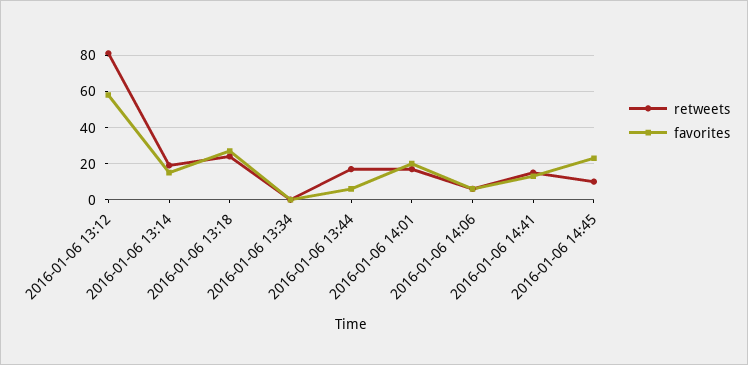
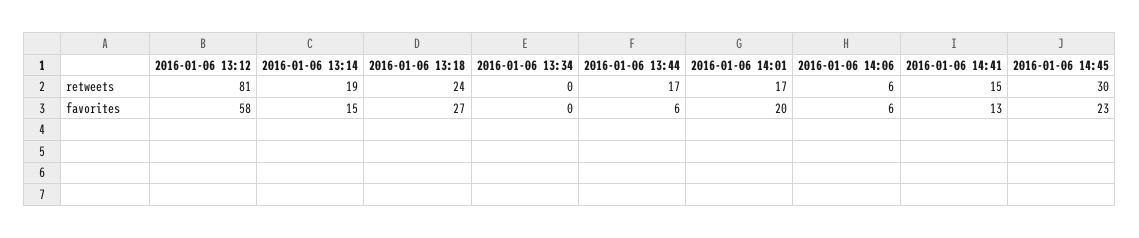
retweets, 2016-01-06 14:45: 10 -> 30

